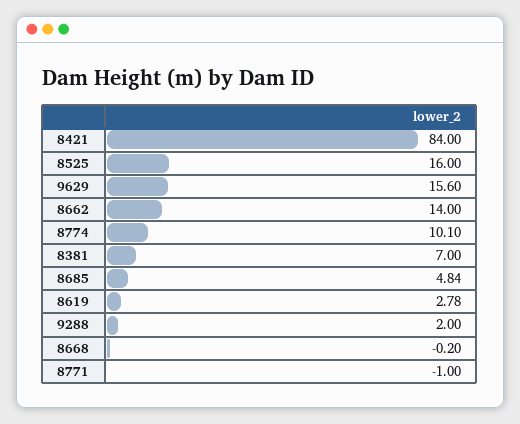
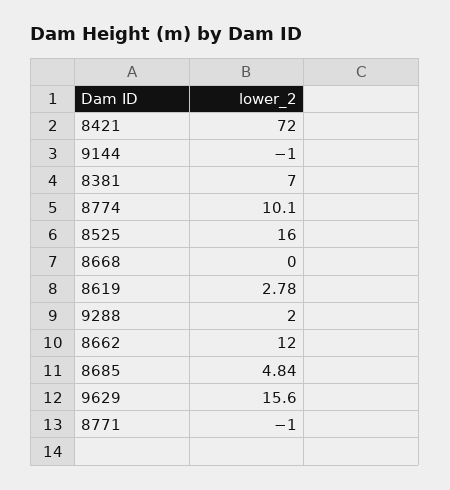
8421: 84 -> 72
8662: 14 -> 12
8668: -0.2 -> 0
9144: none -> -1

